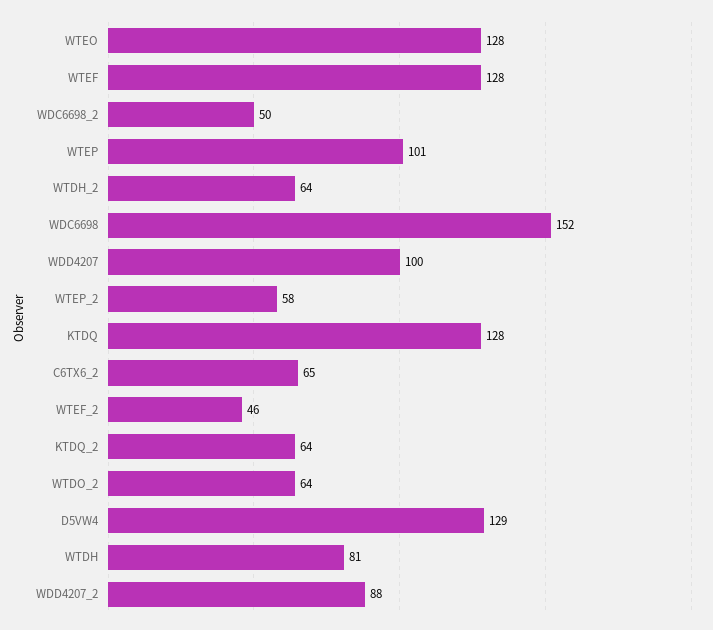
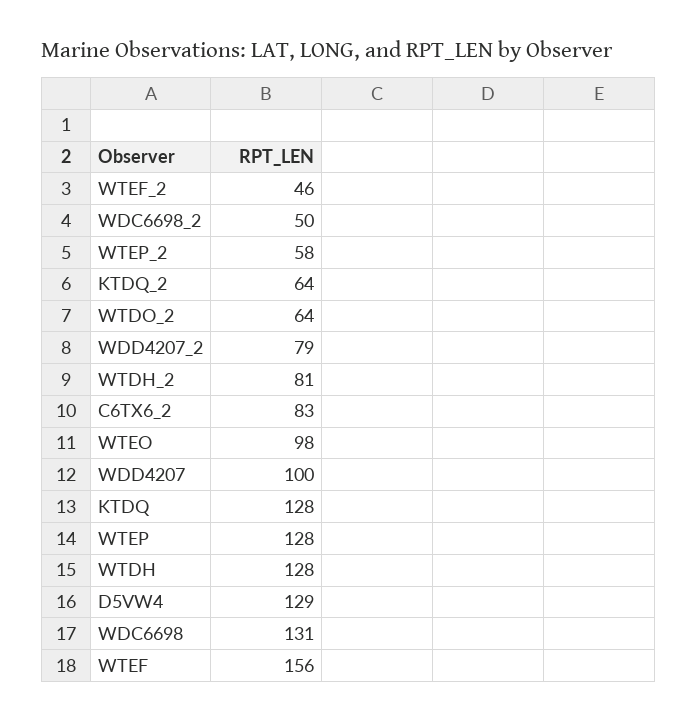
WTEO: 128 -> 98
WTEF: 128 -> 156
WTEP: 101 -> 128
WTDH_2: 64 -> 81
WDC6698: 152 -> 131
C6TX6_2: 65 -> 83
WTDH: 81 -> 128
WDD4207_2: 88 -> 79

